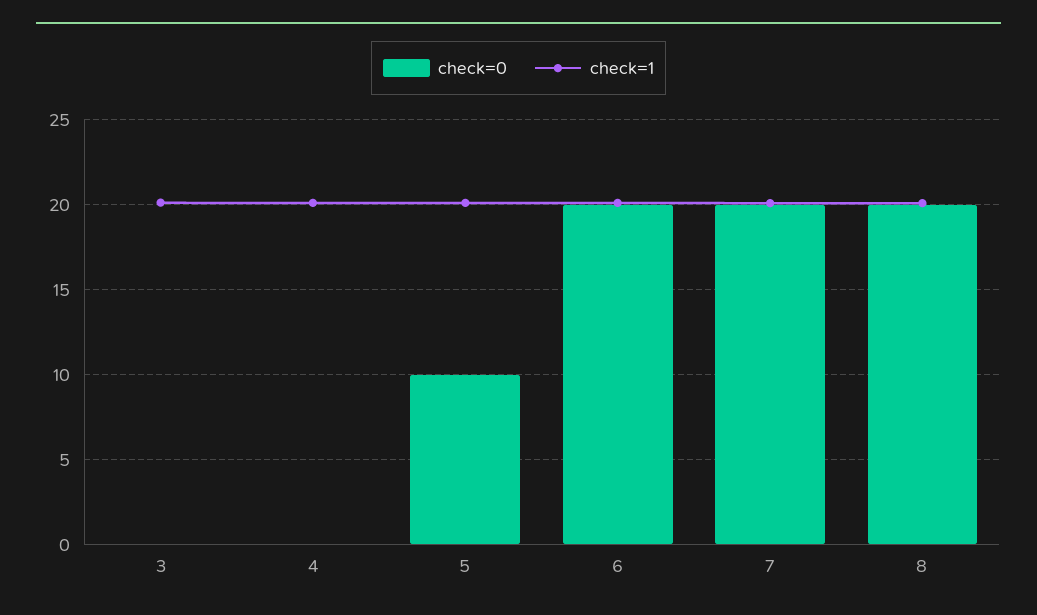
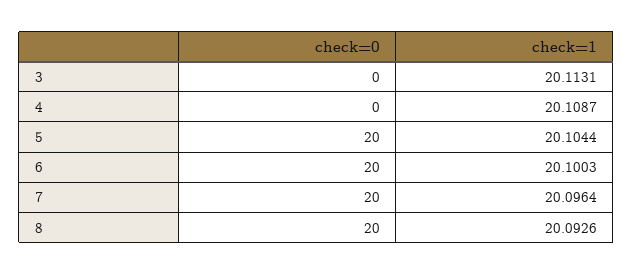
check=0, 5: 10 -> 20

